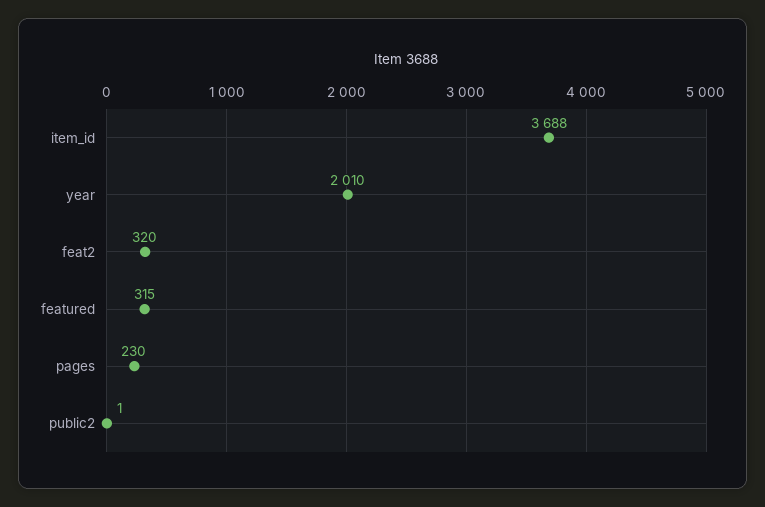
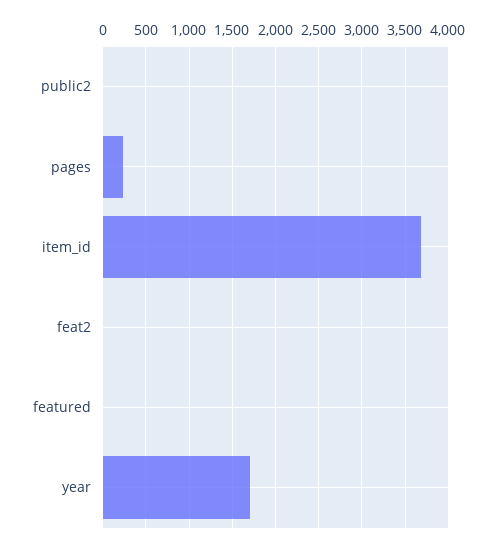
year: 2010 -> 1700
feat2: 320 -> 0
featured: 315 -> 0

